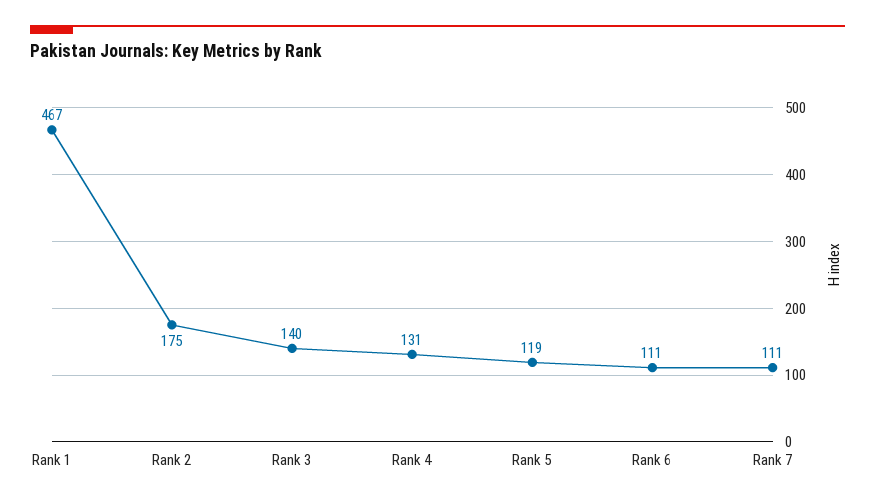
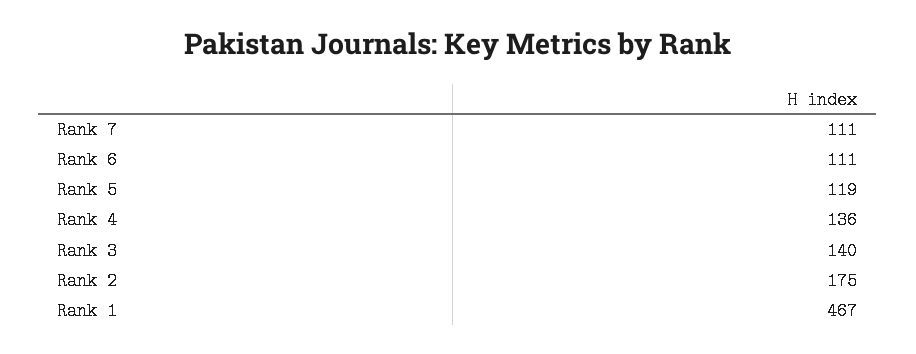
Rank 4: 131 -> 136

